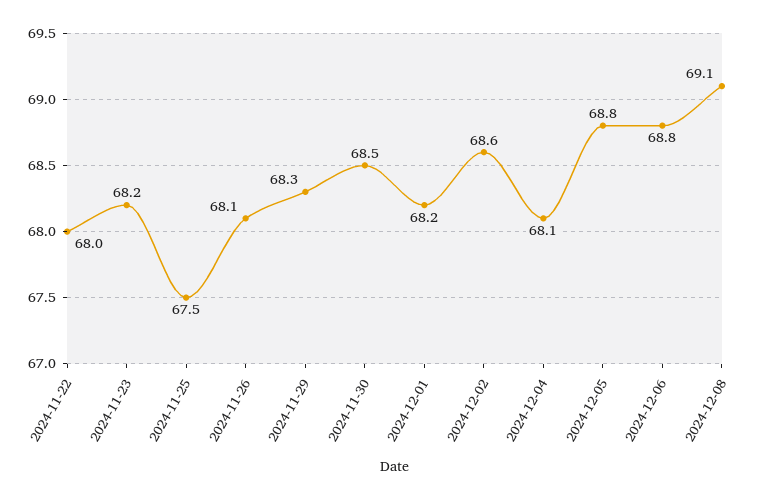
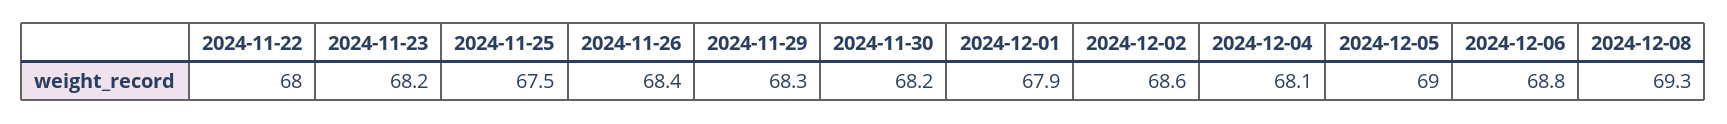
2024-11-26: 68.1 -> 68.4
2024-11-30: 68.5 -> 68.2
2024-12-01: 68.2 -> 67.9
2024-12-05: 68.8 -> 69
2024-12-08: 69.1 -> 69.3

